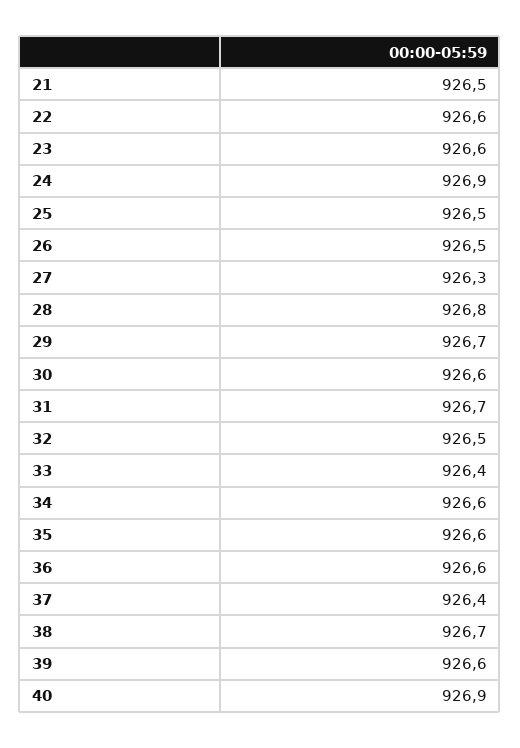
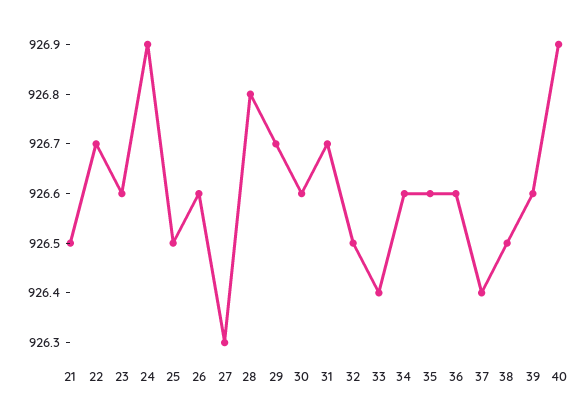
22: 926.6 -> 926.7
26: 926.5 -> 926.6
38: 926.7 -> 926.5

